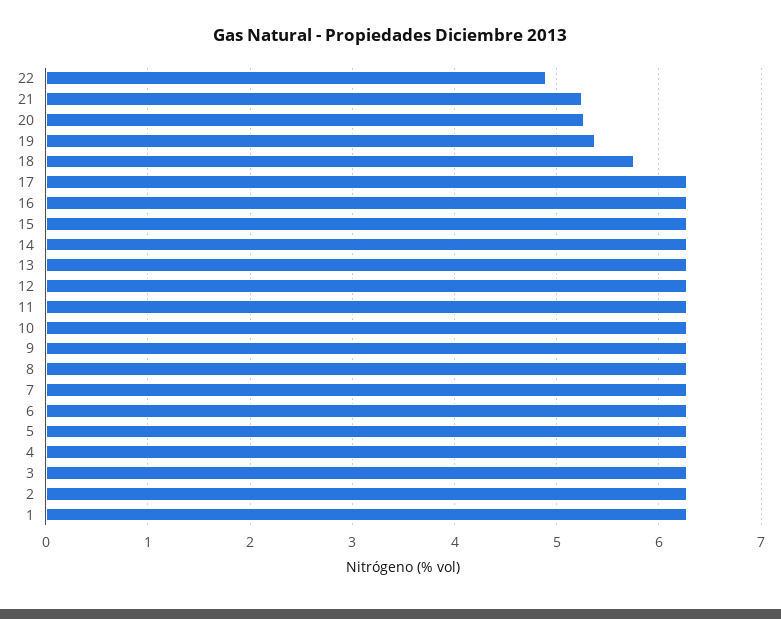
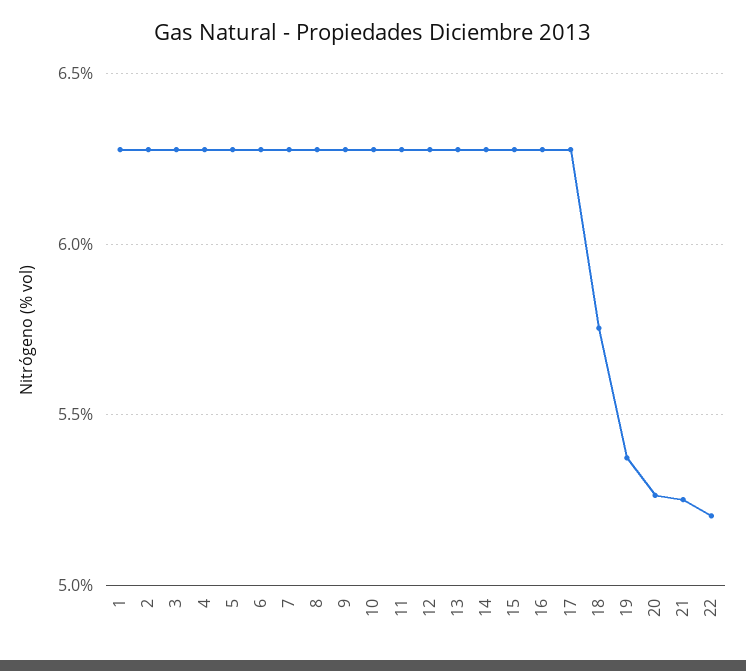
22: 4.9 -> 5.2

